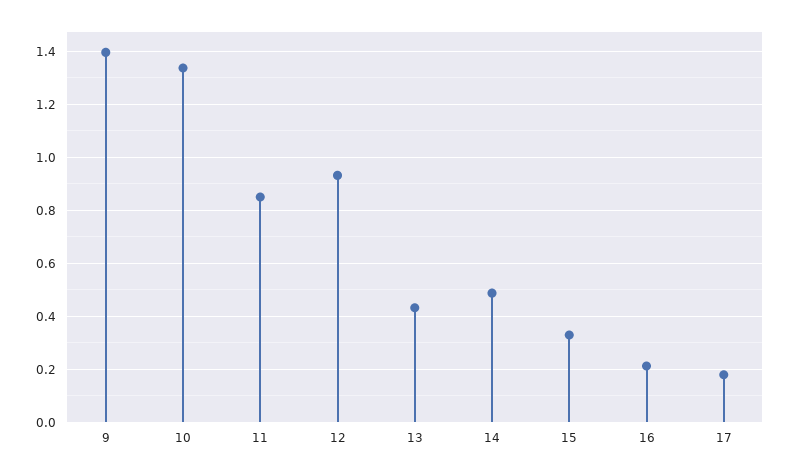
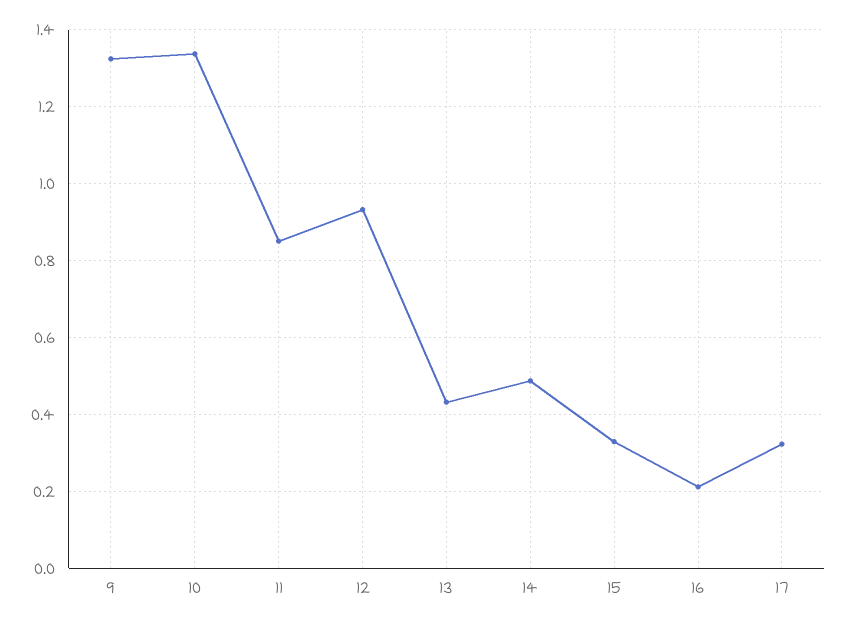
9: 1.4 -> 1.32
17: 0.175 -> 0.32

